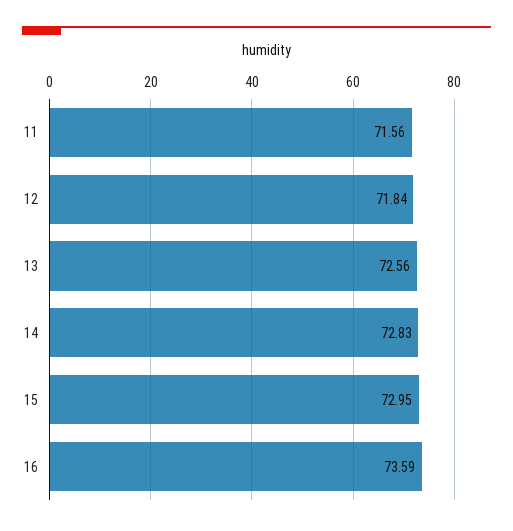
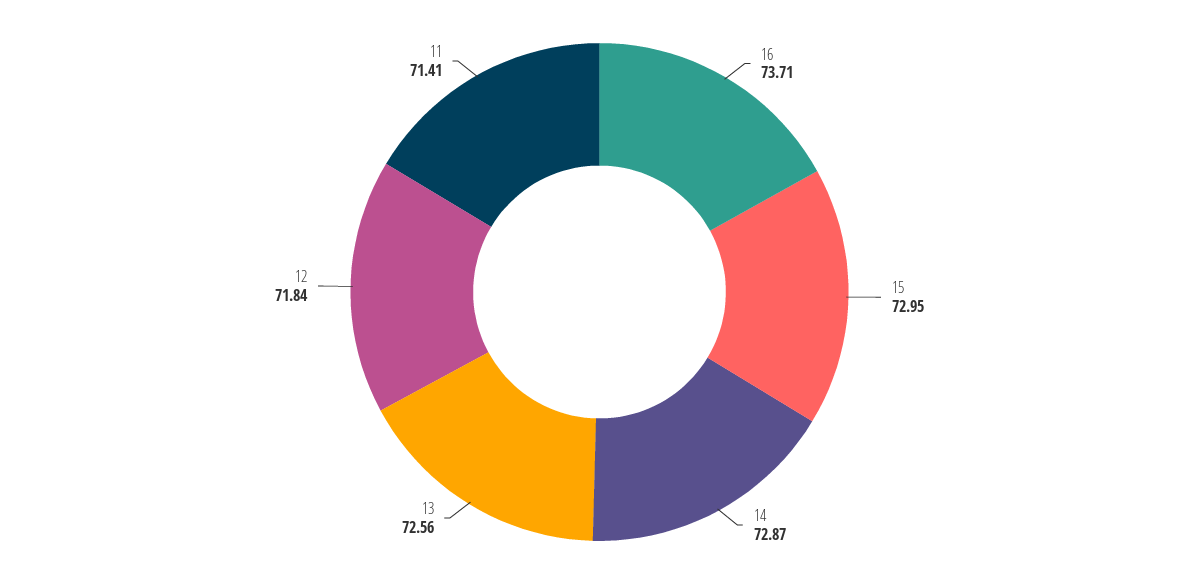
11: 71.56 -> 71.41
14: 72.83 -> 72.87
16: 73.59 -> 73.71

